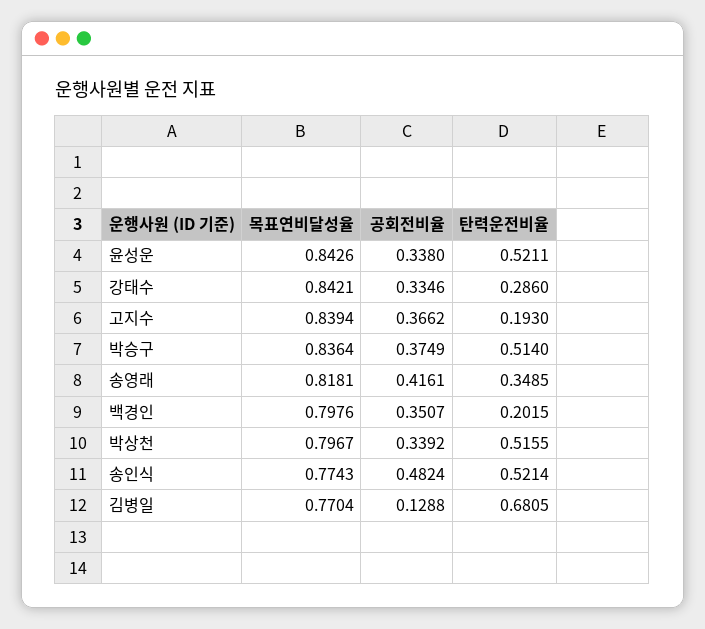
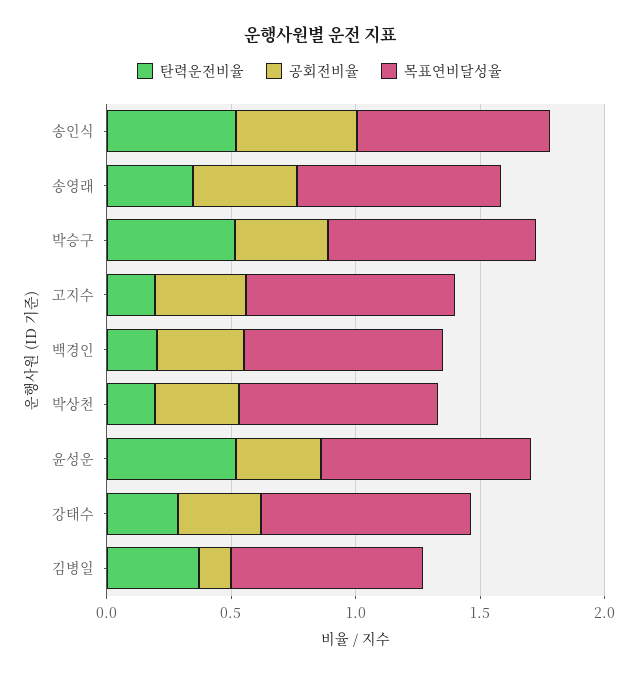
탄력운전비율, 박상천: 0.5155 -> 0.2
탄력운전비율, 김병일: 0.6805 -> 0.4

